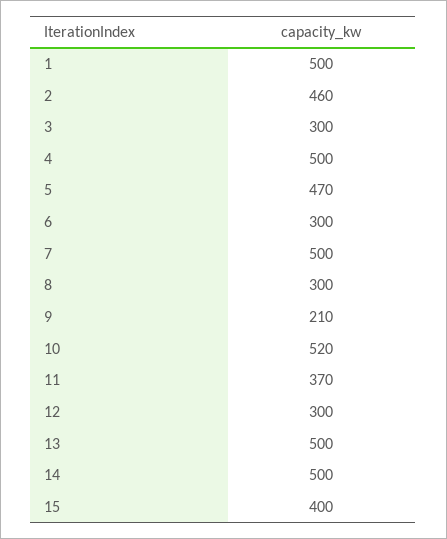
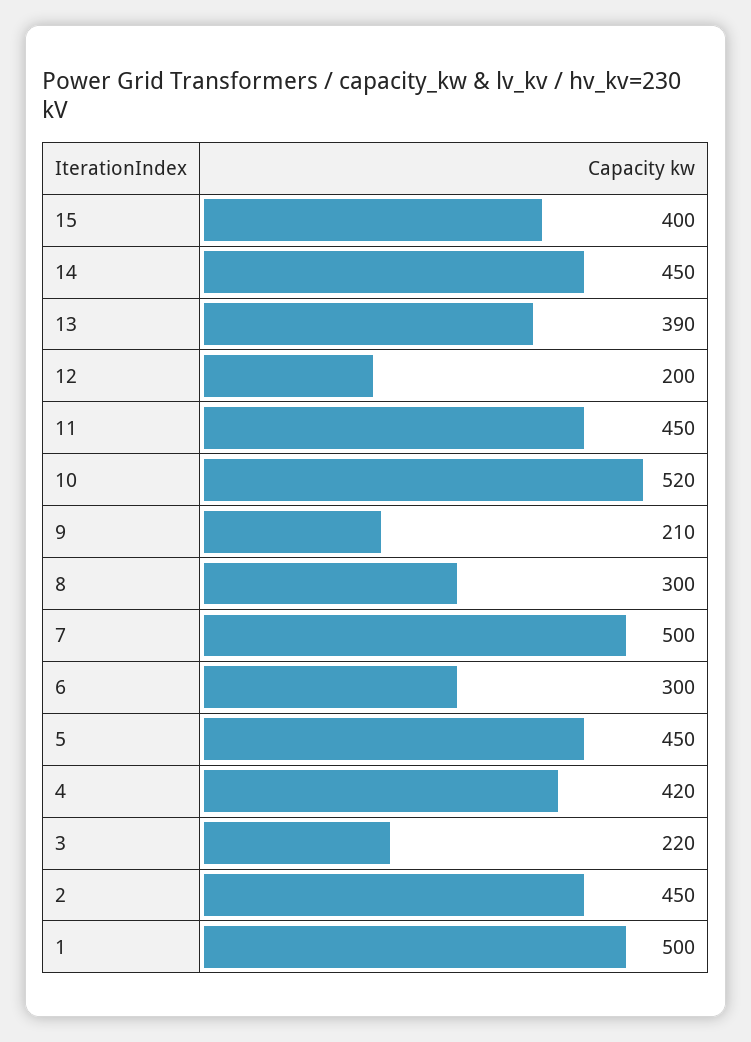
2: 460 -> 450
3: 300 -> 220
4: 500 -> 420
5: 470 -> 450
11: 370 -> 450
12: 300 -> 200
13: 500 -> 390
14: 500 -> 450

